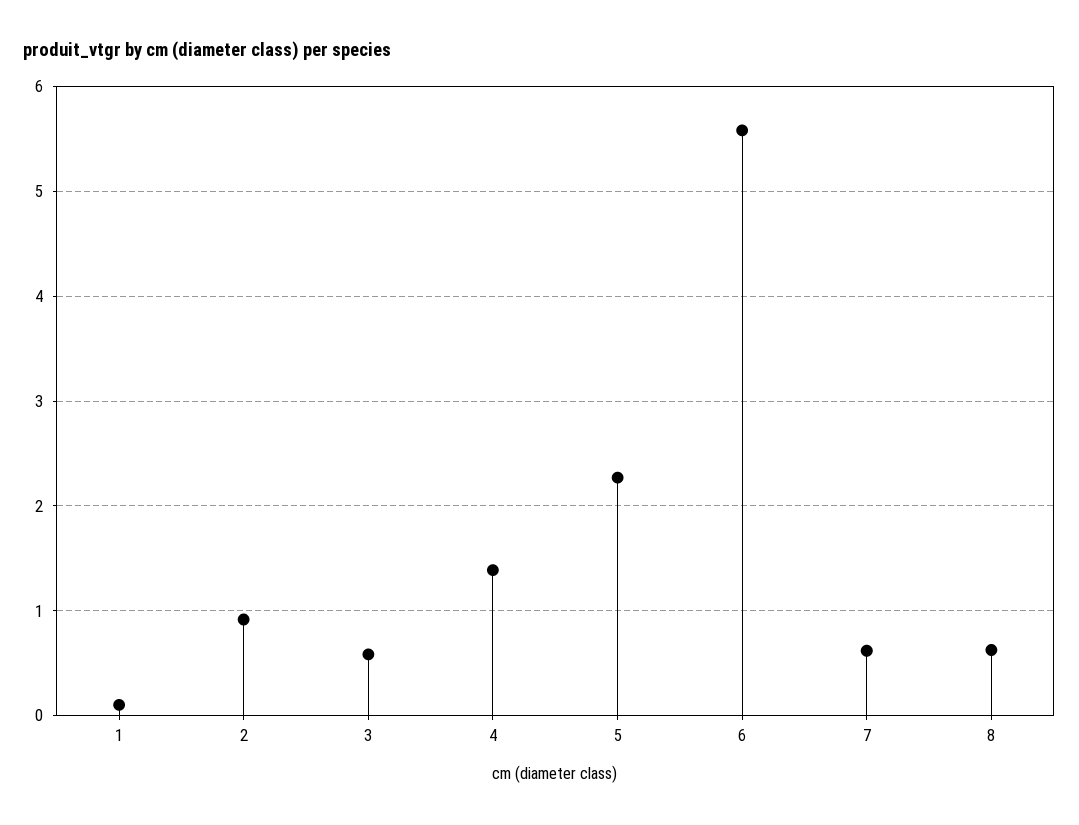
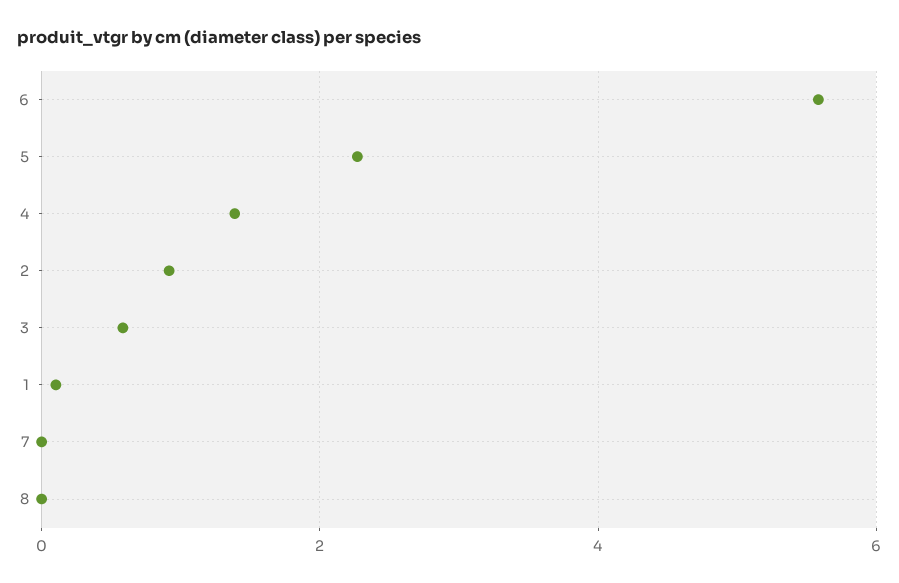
7: 0.6 -> 0
8: 0.6 -> 0

